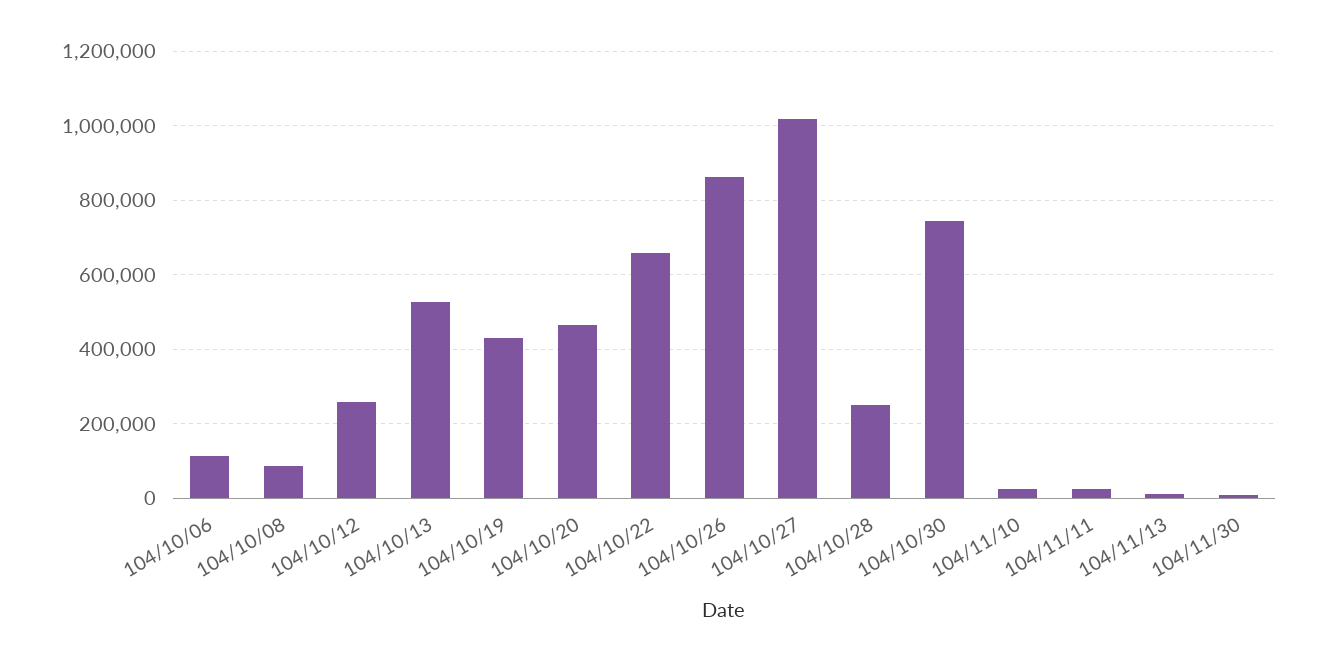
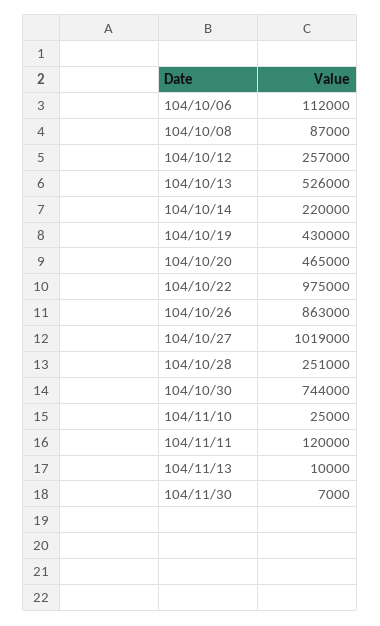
104/10/22: 660000 -> 975000
104/11/11: 20000 -> 120000
104/10/14: none -> 220000

